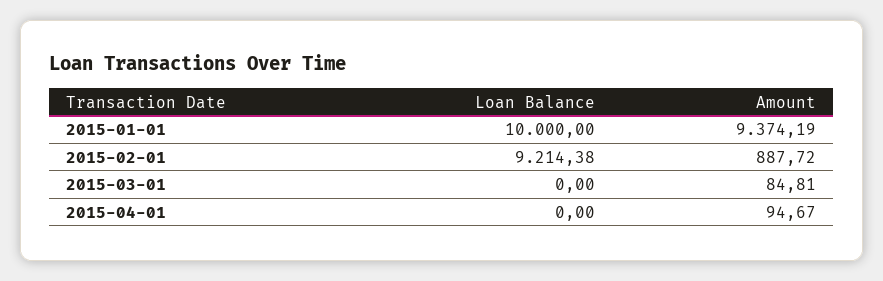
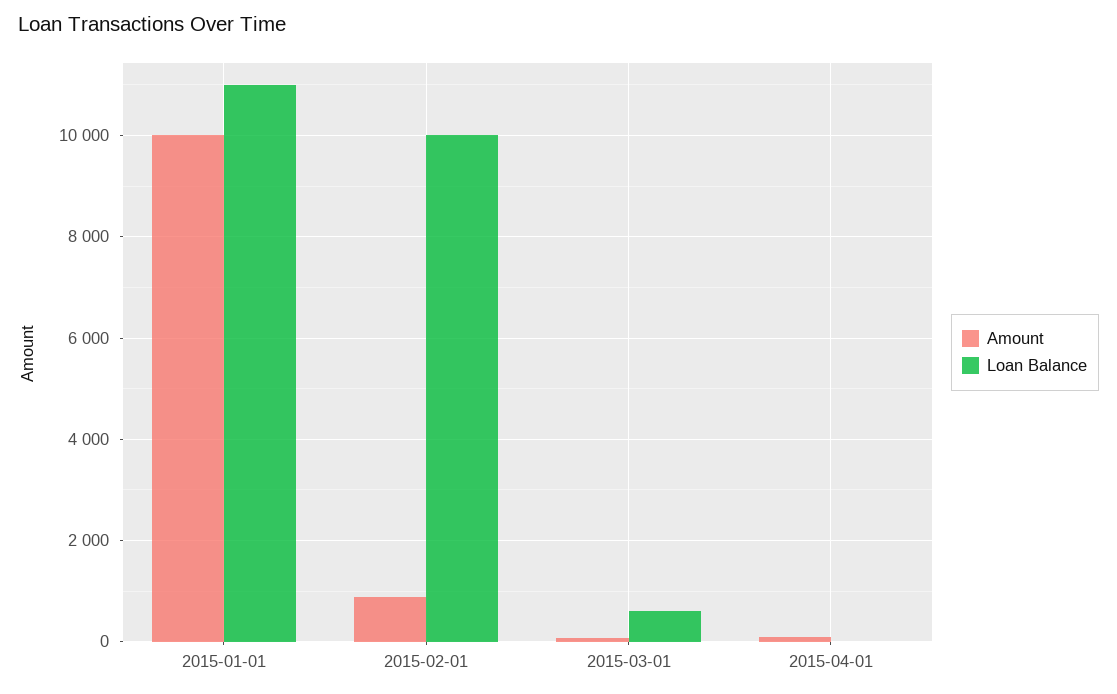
Loan Balance, 2015-01-01: 10000 -> 11000
Amount, 2015-01-01: 9374.19 -> 10000
Loan Balance, 2015-02-01: 9214.38 -> 10000
Loan Balance, 2015-03-01: 0 -> 600

